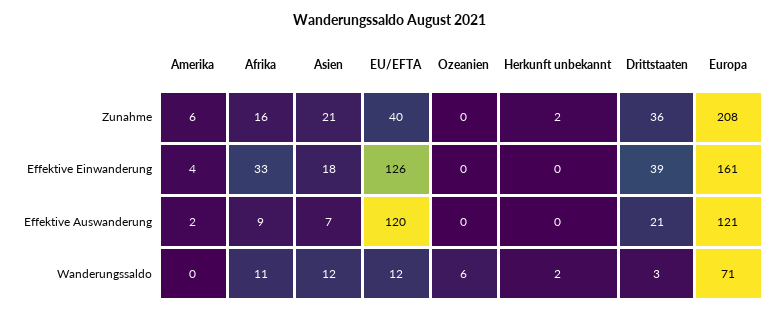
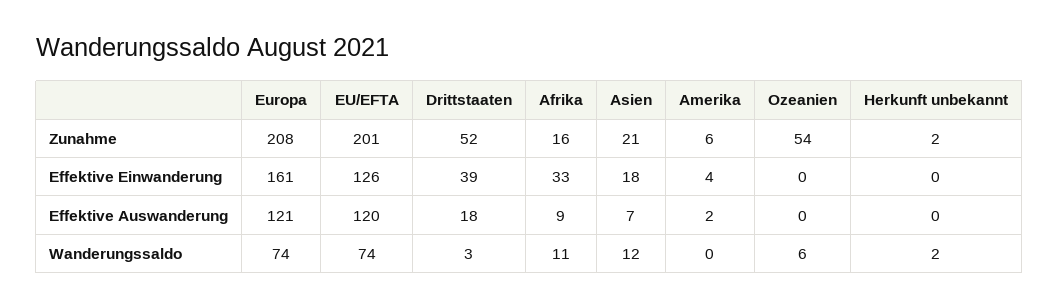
EU/EFTA, Zunahme: 40 -> 201
Ozeanien, Zunahme: 0 -> 54
Drittstaaten, Zunahme: 36 -> 52
Drittstaaten, Effektive Auswanderung: 21 -> 18
EU/EFTA, Wanderungssaldo: 12 -> 74
Europa, Wanderungssaldo: 71 -> 74

